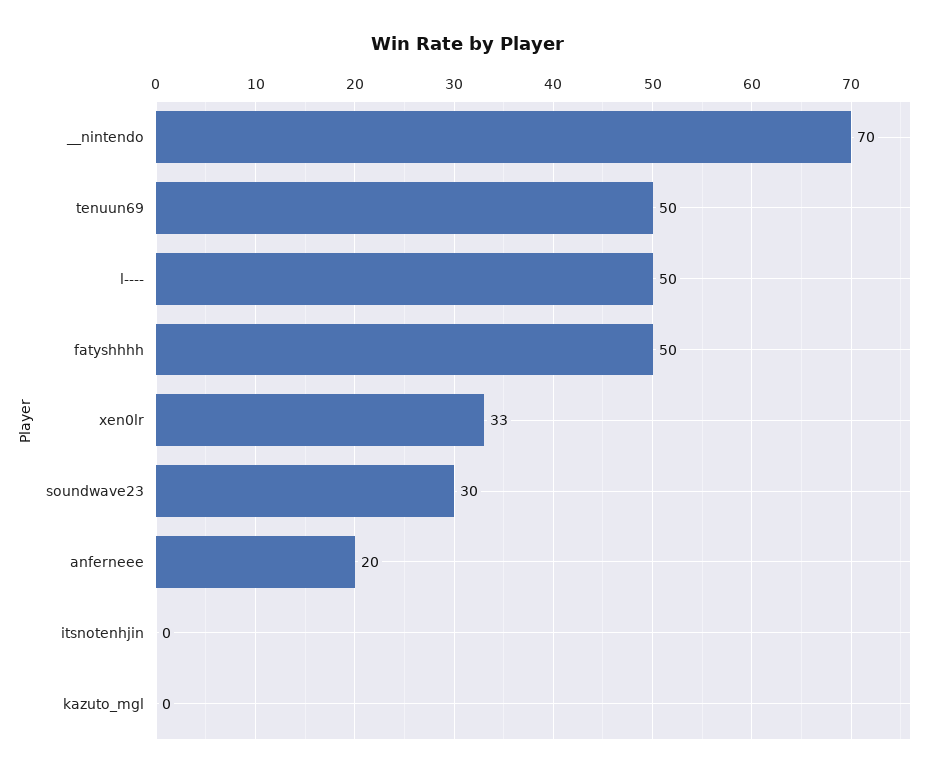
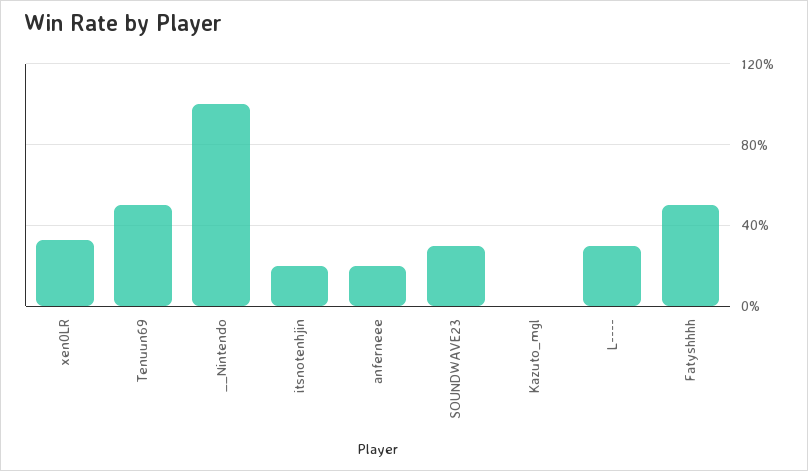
__nintendo: 70 -> 100
l----: 50 -> 30
itsnotenhjin: 0 -> 20

